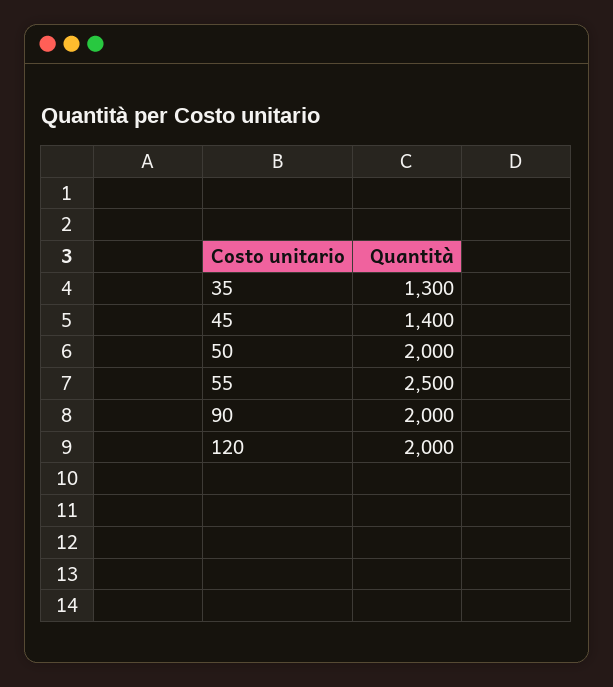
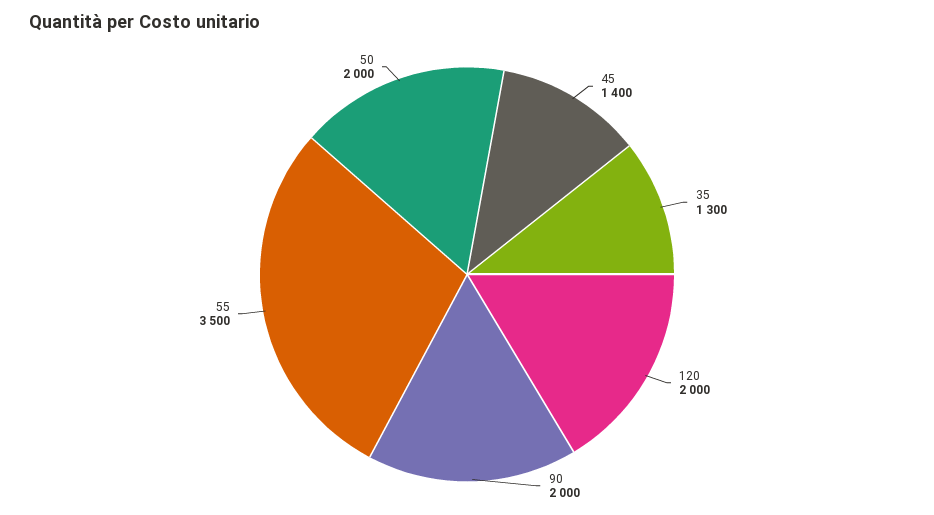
55: 2500 -> 3500

